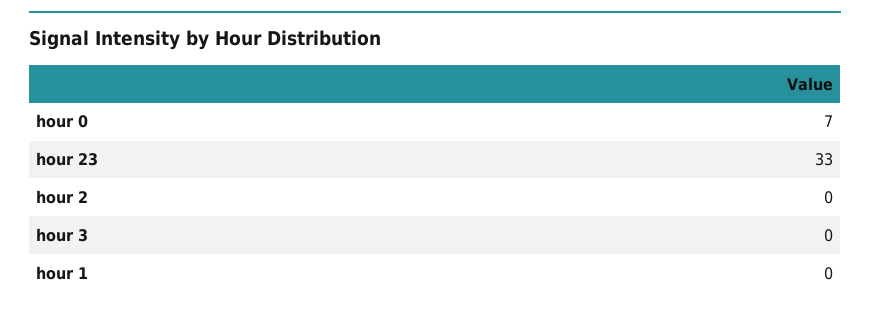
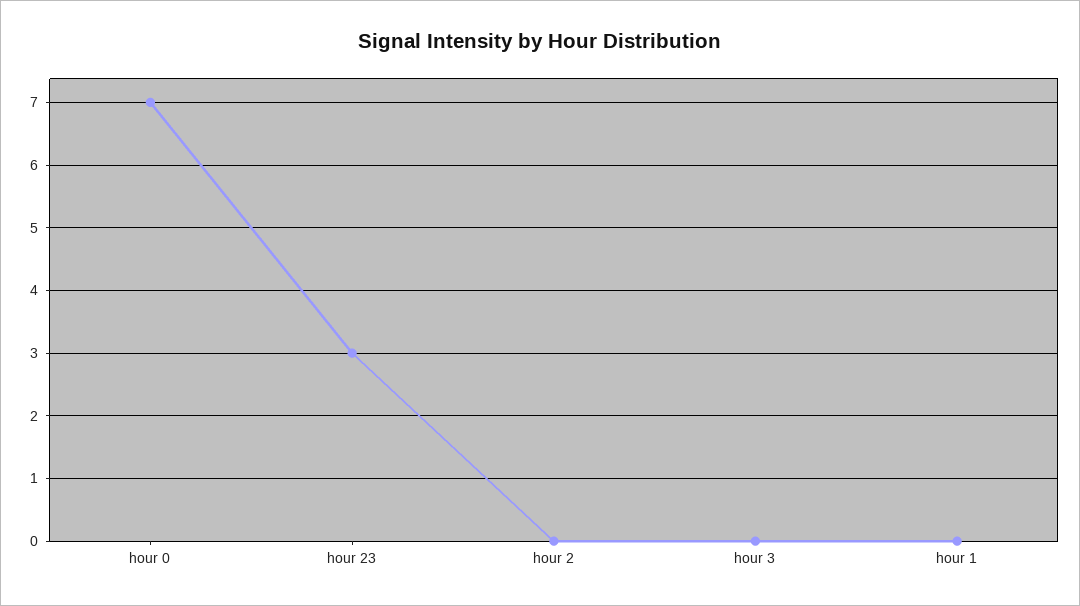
hour 23: 33 -> 3

